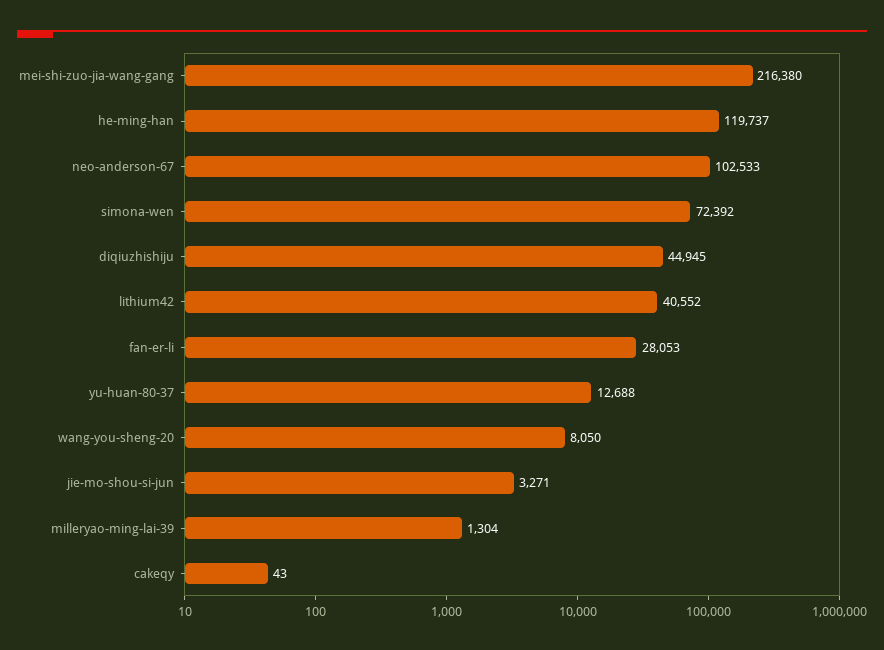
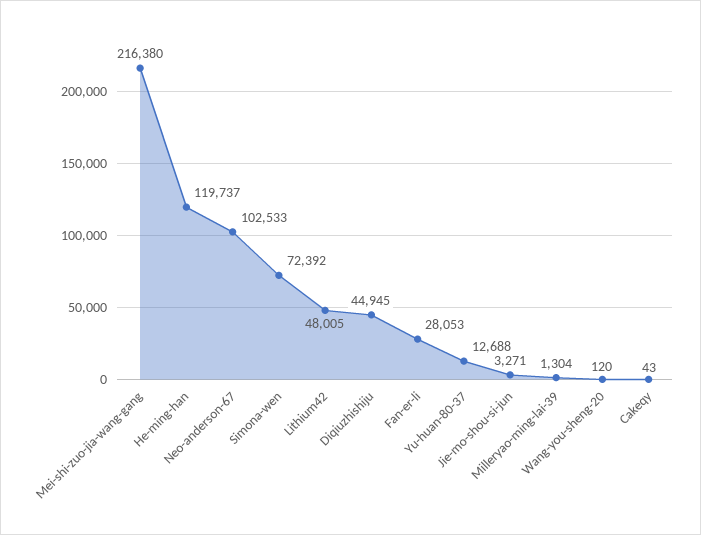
lithium42: 40552 -> 48005
wang-you-sheng-20: 8050 -> 120

